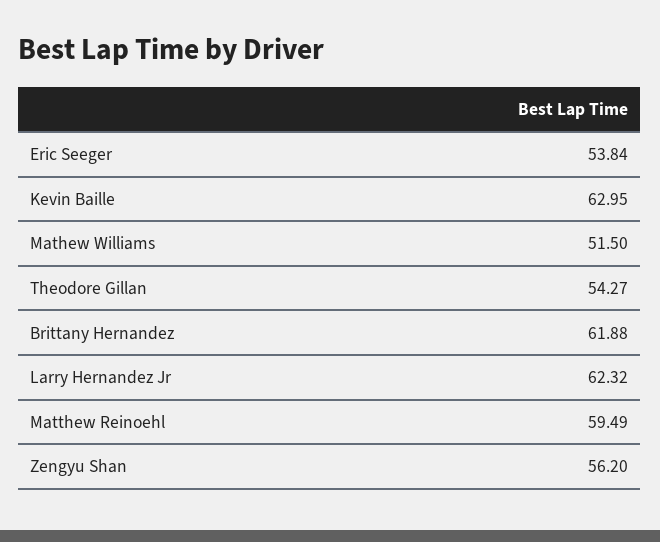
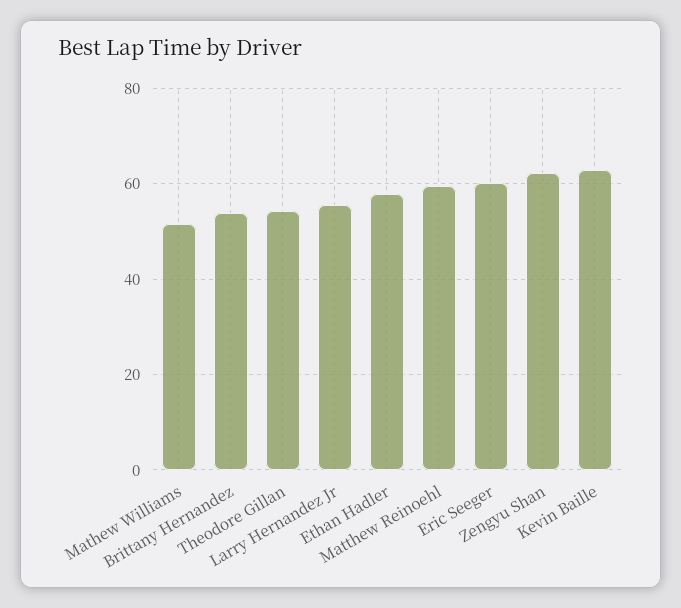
Eric Seeger: 53.84 -> 60
Brittany Hernandez: 61.88 -> 54
Larry Hernandez Jr: 62.32 -> 56
Zengyu Shan: 56.2 -> 62
Ethan Hadler: none -> 58

